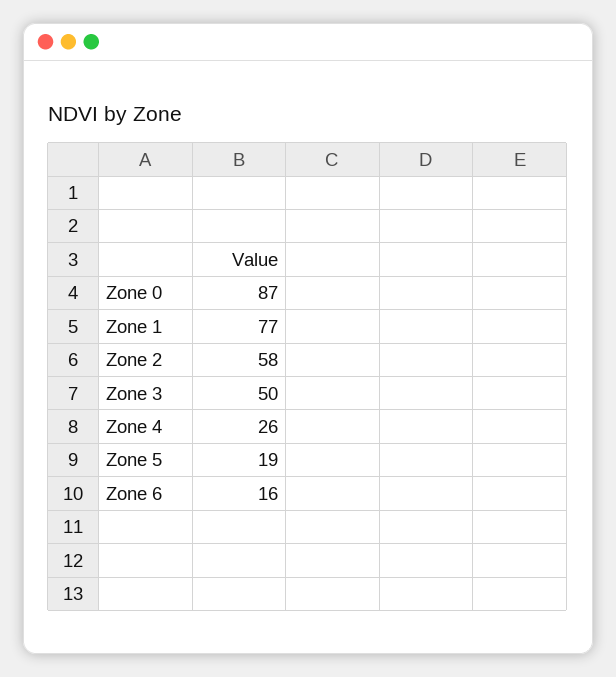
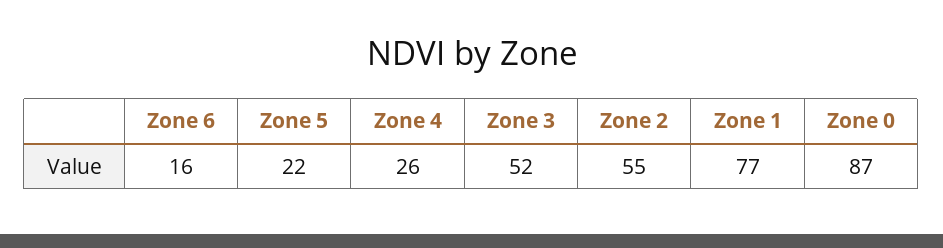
Zone 2: 58 -> 55
Zone 3: 50 -> 52
Zone 5: 19 -> 22

